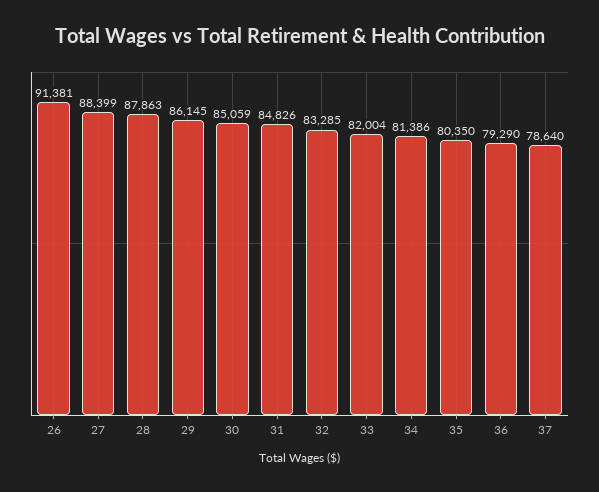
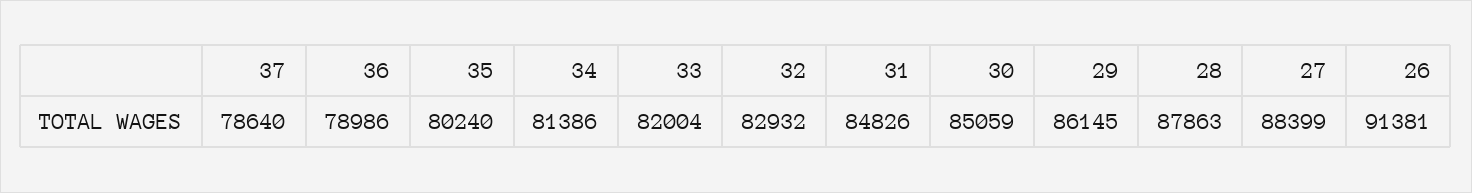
32: 83285 -> 82932
35: 80350 -> 80240
36: 79290 -> 78986

